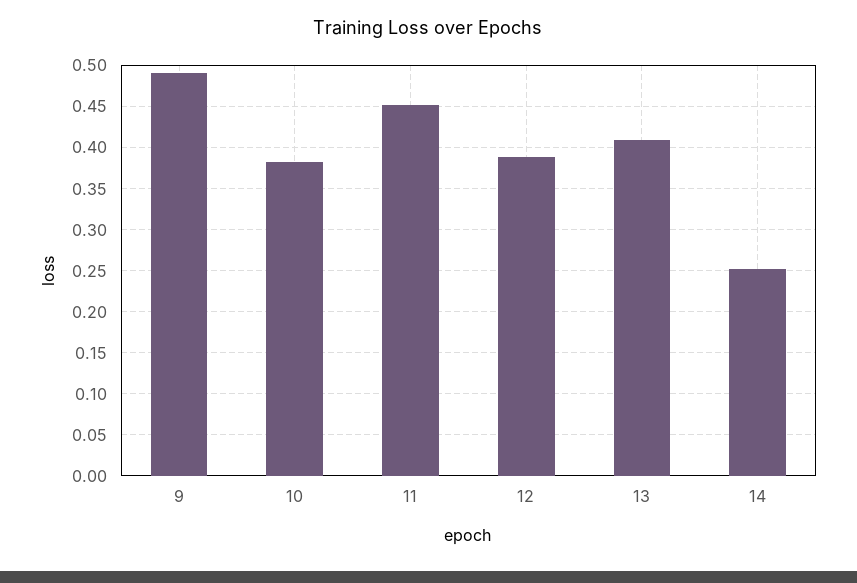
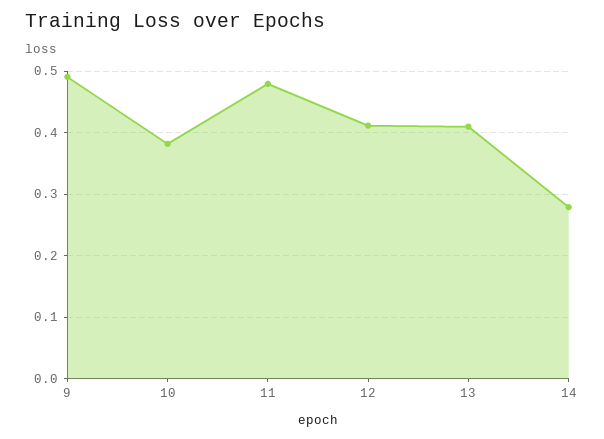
11: 0.45 -> 0.48
12: 0.39 -> 0.41
14: 0.25 -> 0.28

